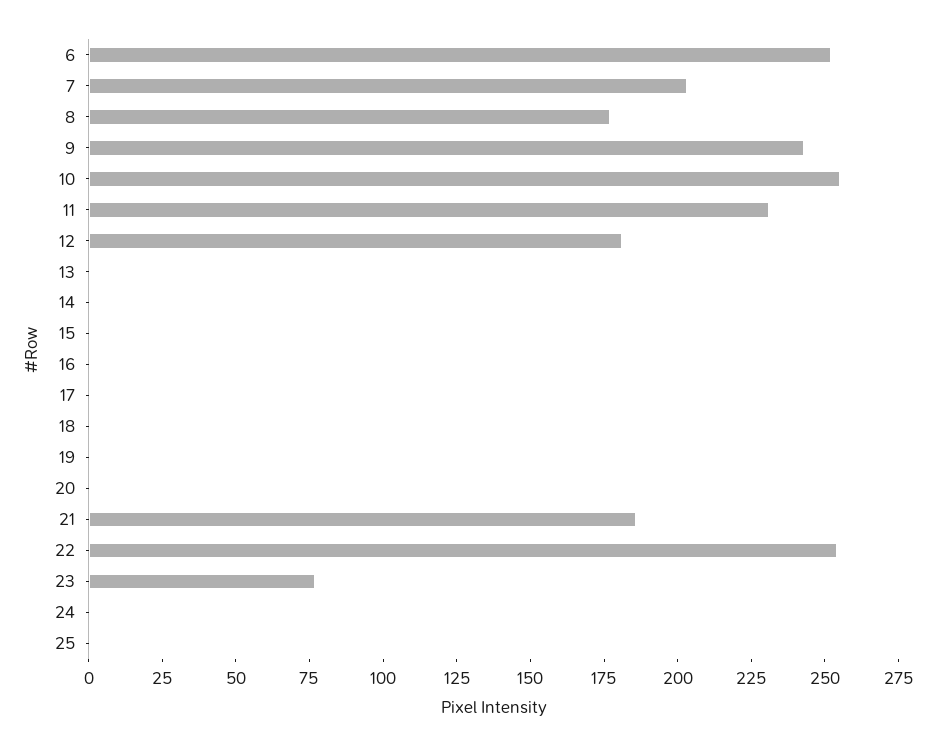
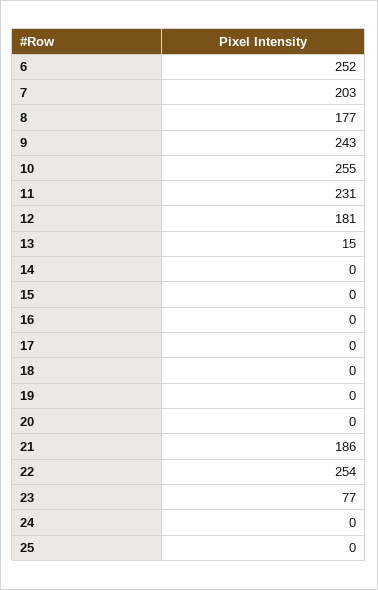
13: 0 -> 15

